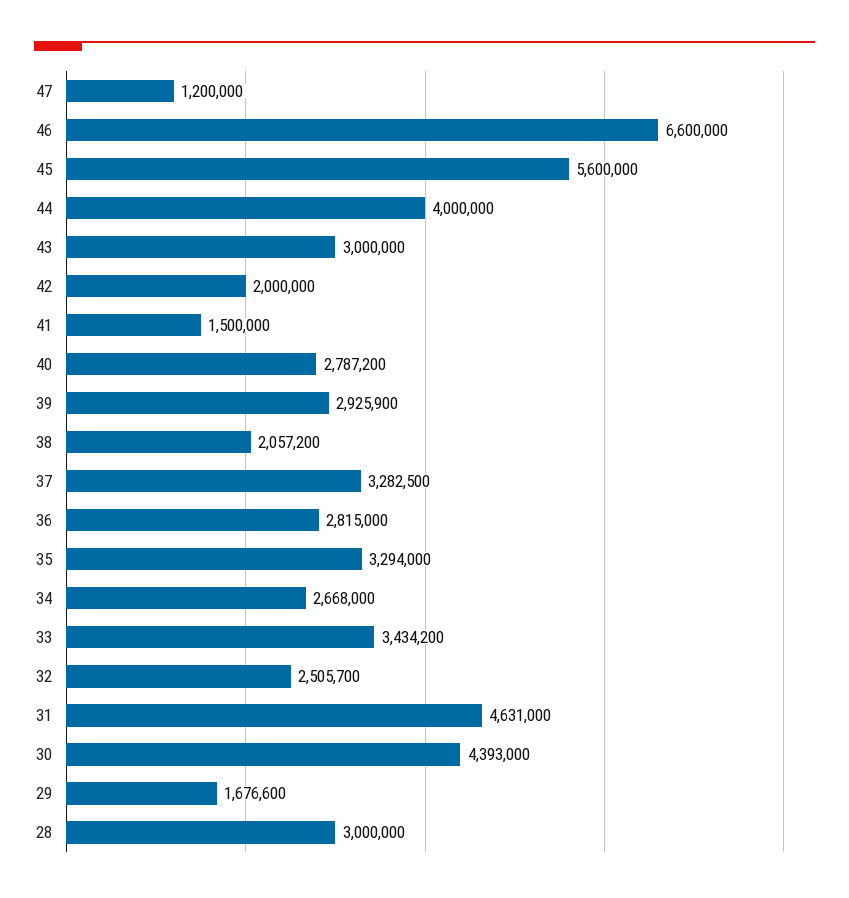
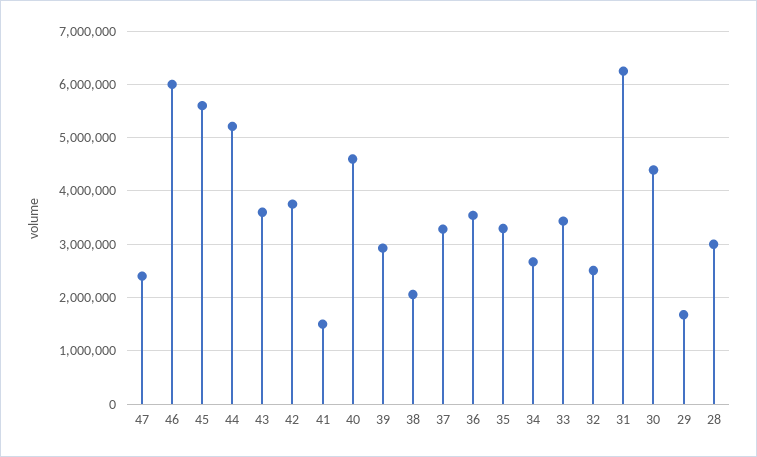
47: 1200000 -> 2400000
46: 6600000 -> 6000000
44: 4000000 -> 5200000
43: 3000000 -> 3600000
42: 2000000 -> 3800000
40: 2787200 -> 4600000
36: 2815000 -> 3600000
31: 4631000 -> 6200000

